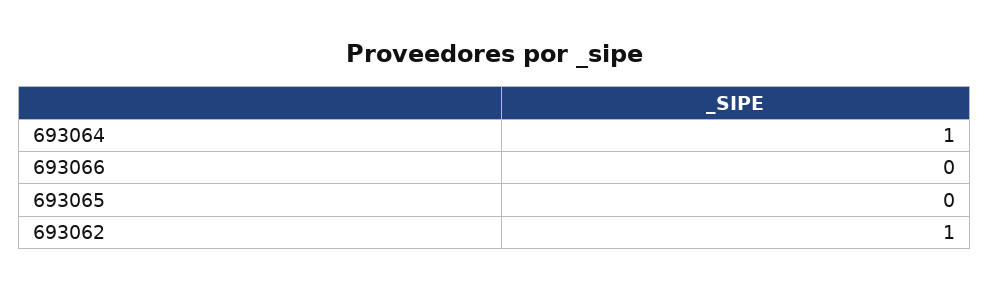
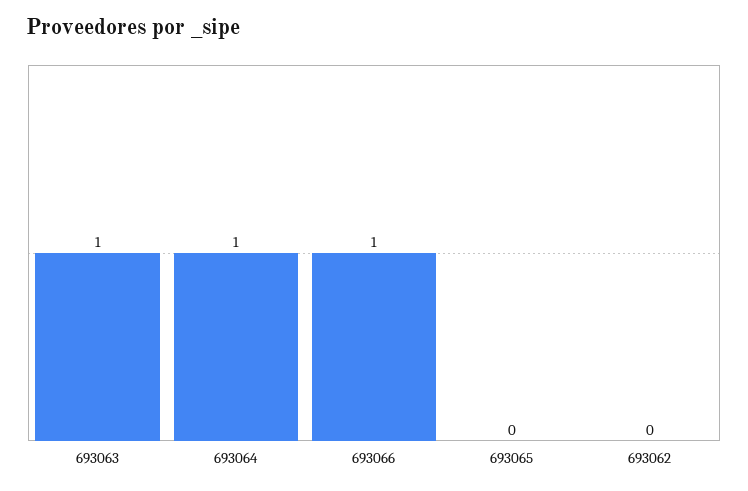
693066: 0 -> 1
693062: 1 -> 0
693063: none -> 1

